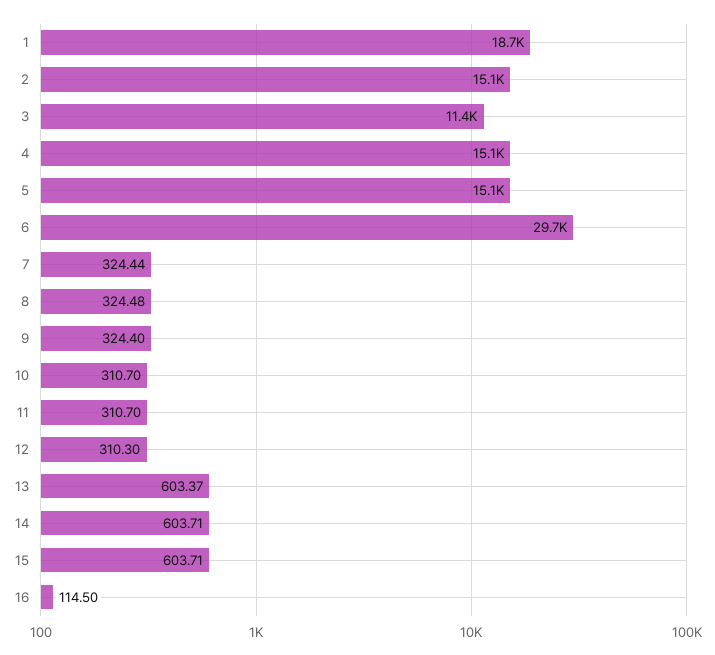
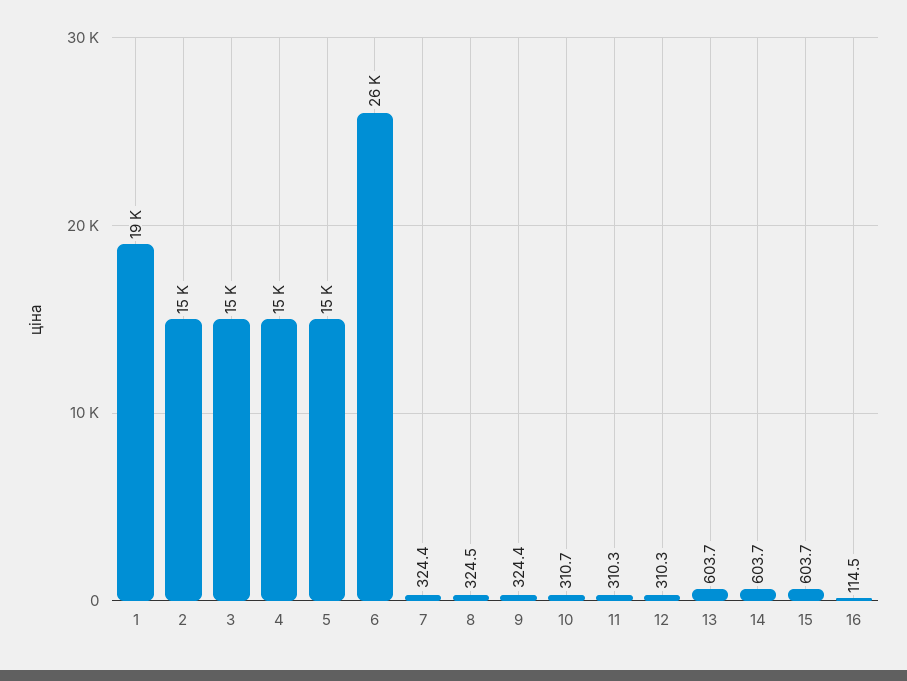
3: 11400 -> 15000
6: 29700 -> 26000
11: 310.7 -> 310.3
13: 603.37 -> 603.7

